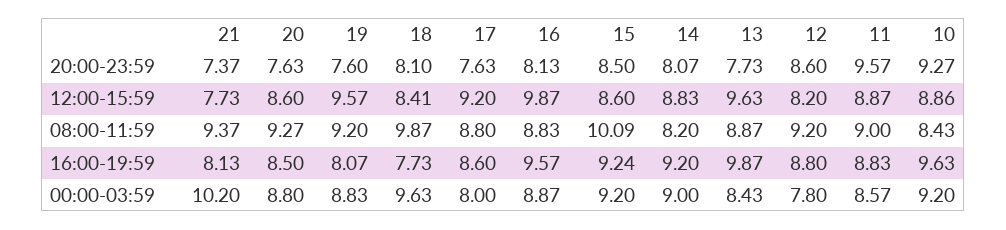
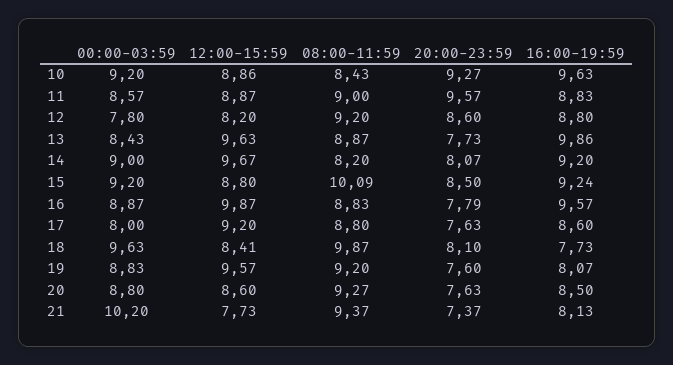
16, 20:00-23:59: 8.13 -> 7.79
15, 12:00-15:59: 8.6 -> 8.8
14, 12:00-15:59: 8.83 -> 9.67
13, 16:00-19:59: 9.87 -> 9.86

